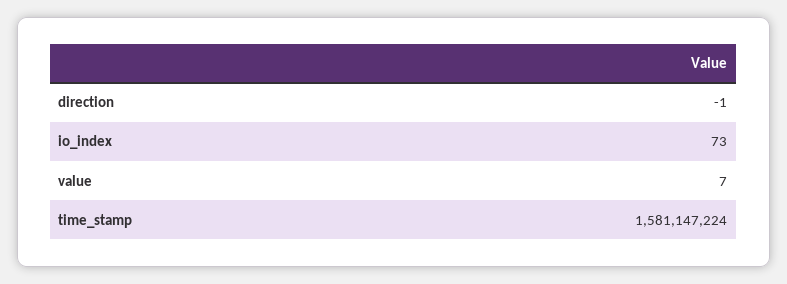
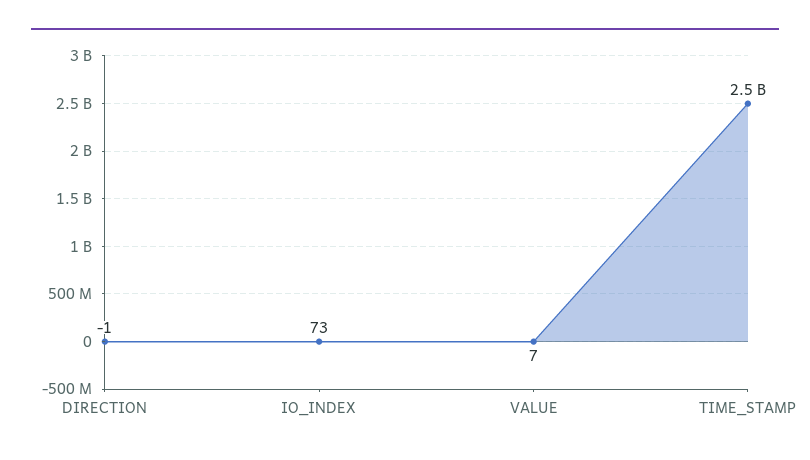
time_stamp: 1581147224 -> 2500000000

